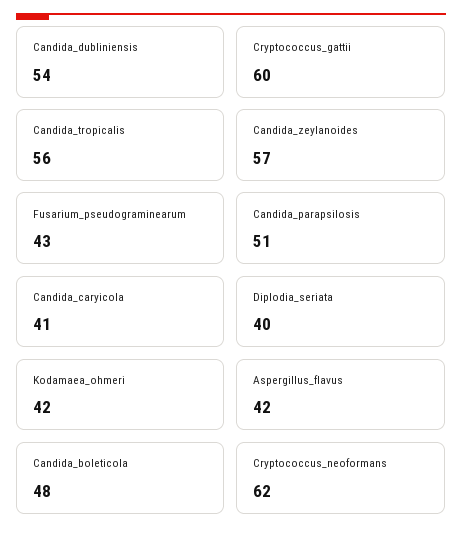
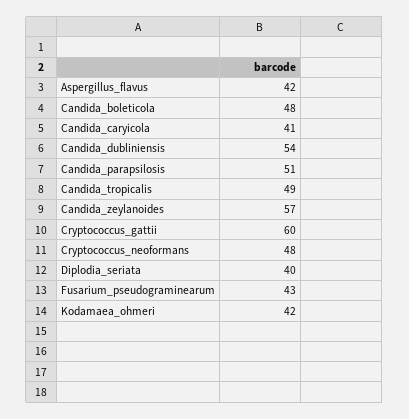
Candida_tropicalis: 56 -> 49
Cryptococcus_neoformans: 62 -> 48

